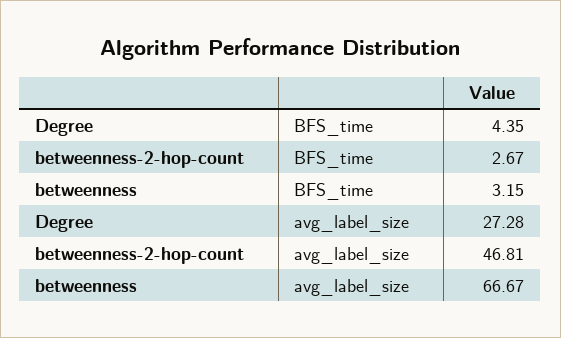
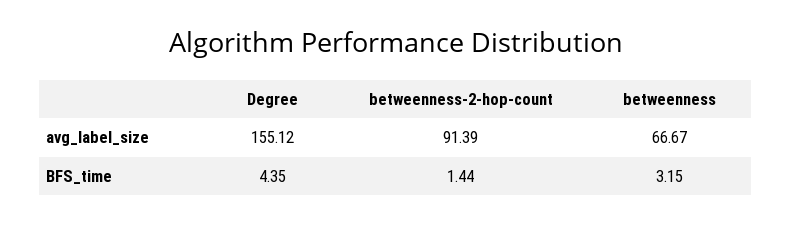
betweenness-2-hop-count, BFS_time: 2.67 -> 1.44
Degree, avg_label_size: 27.28 -> 155.12
betweenness-2-hop-count, avg_label_size: 46.81 -> 91.39

